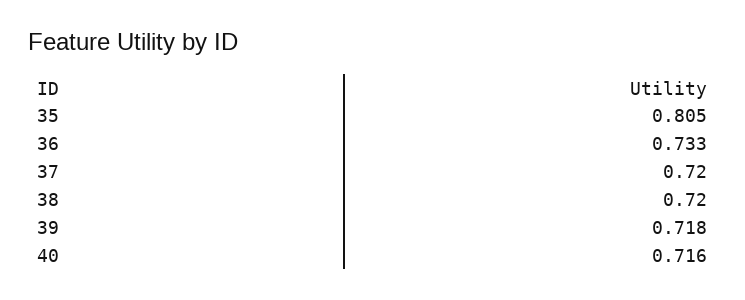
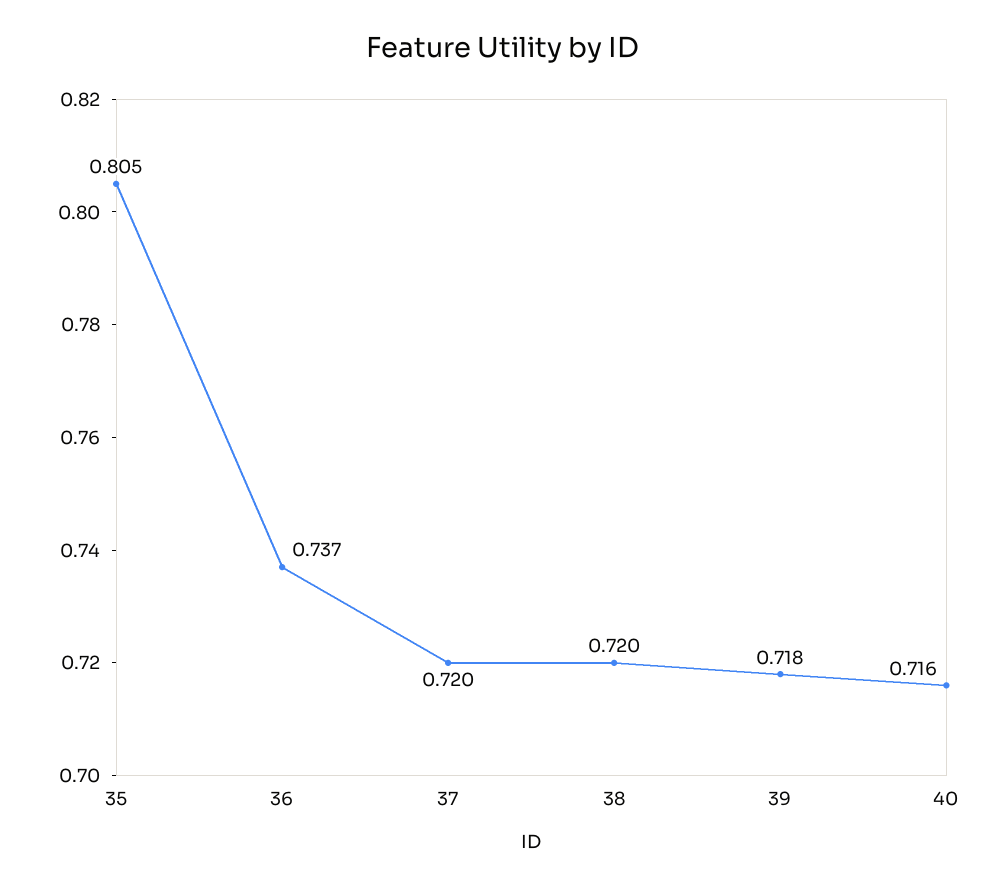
36: 0.733 -> 0.737

